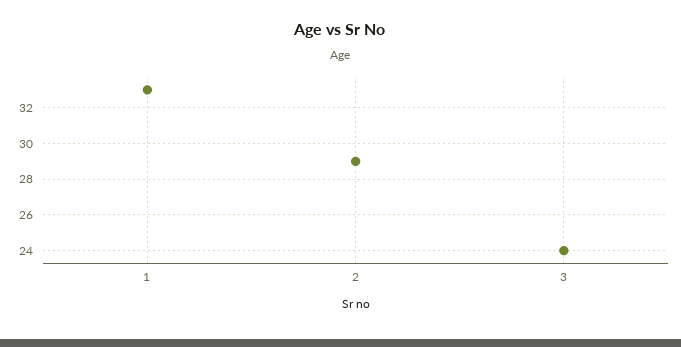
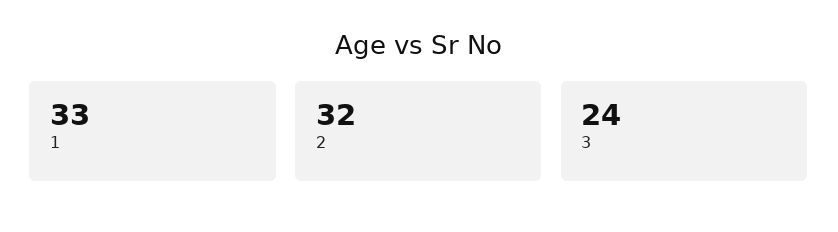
2: 29 -> 32

